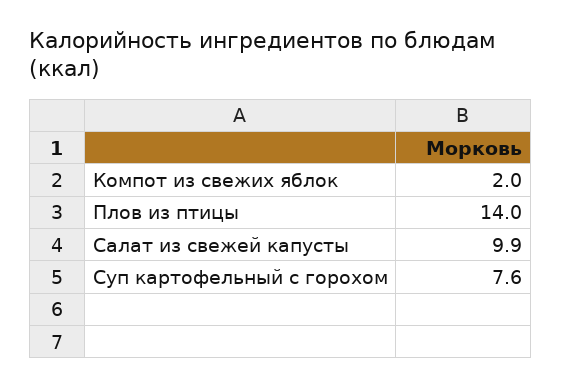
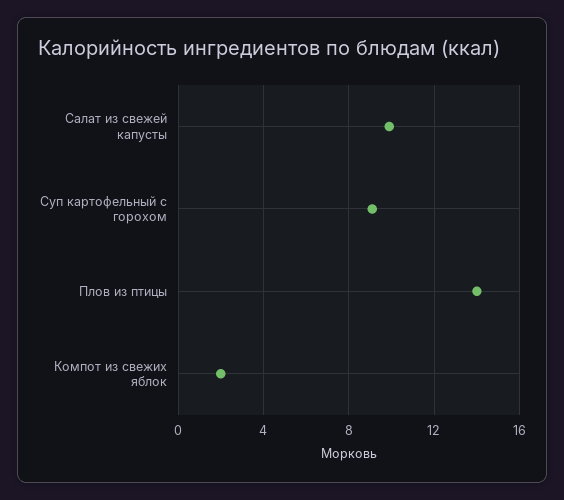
Суп картофельный с горохом: 7.6 -> 9

